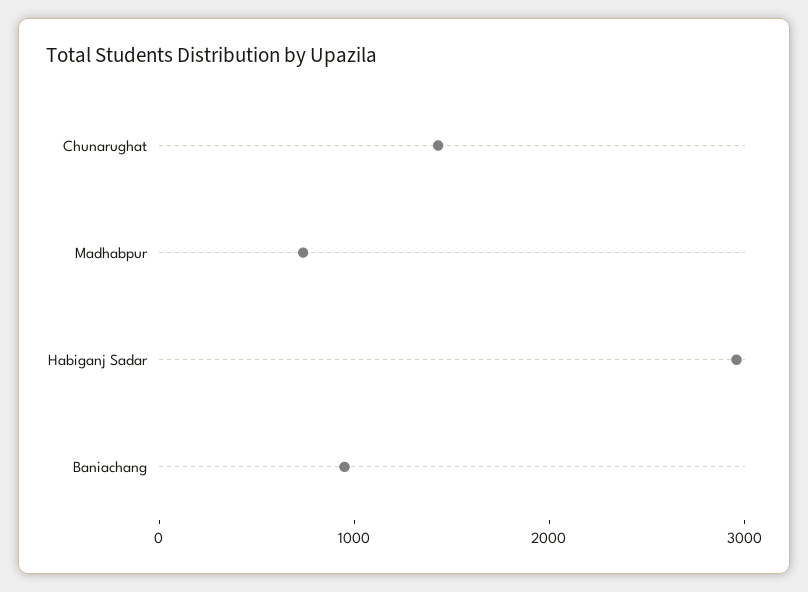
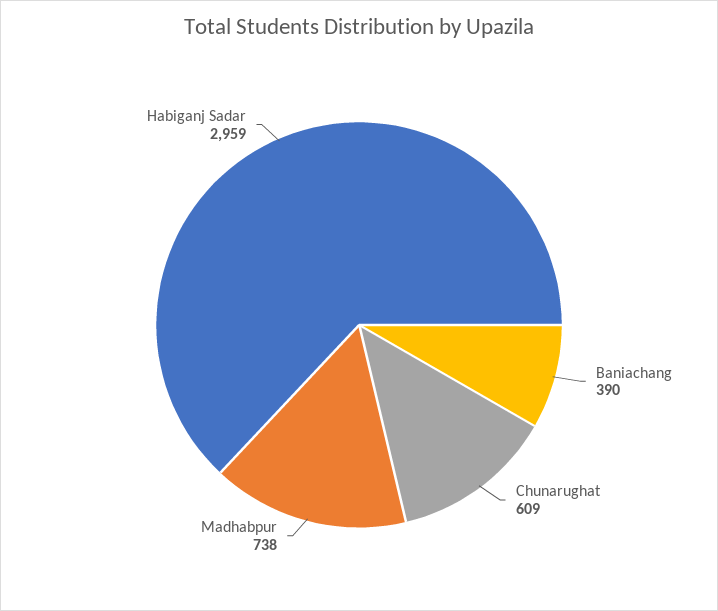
Chunarughat: 1400 -> 609
Baniachang: 1000 -> 390

